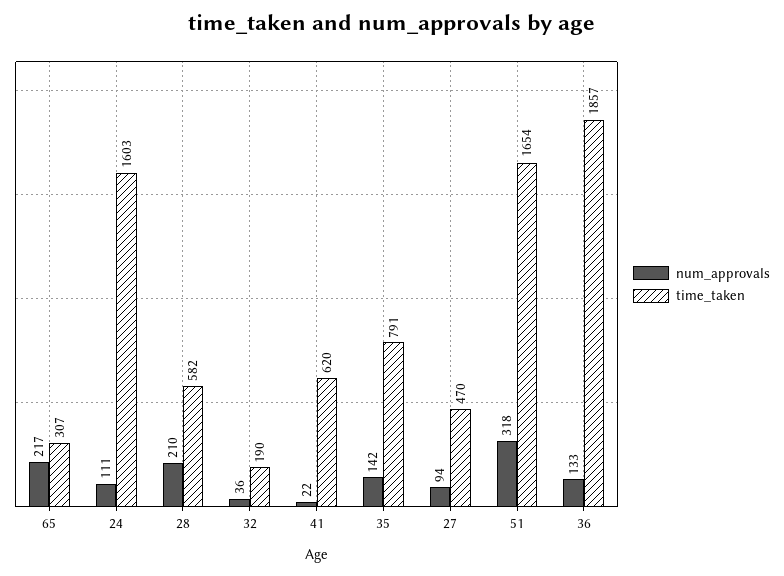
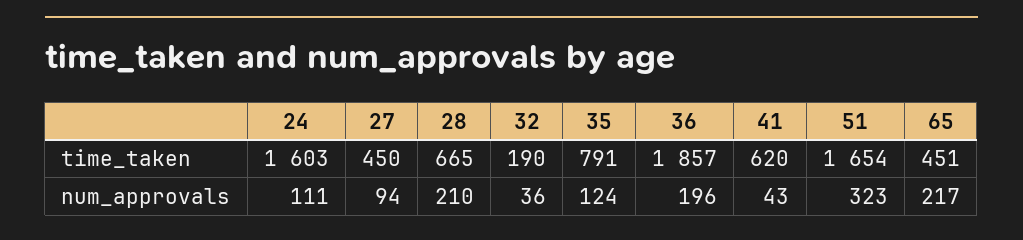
time_taken, 65: 307 -> 451
time_taken, 28: 582 -> 665
num_approvals, 41: 22 -> 43
num_approvals, 35: 142 -> 124
time_taken, 27: 470 -> 450
num_approvals, 51: 318 -> 323
num_approvals, 36: 133 -> 196

